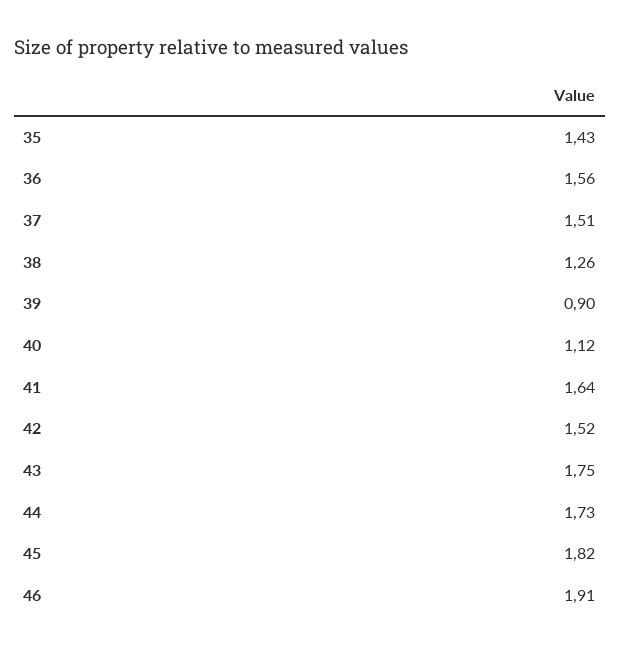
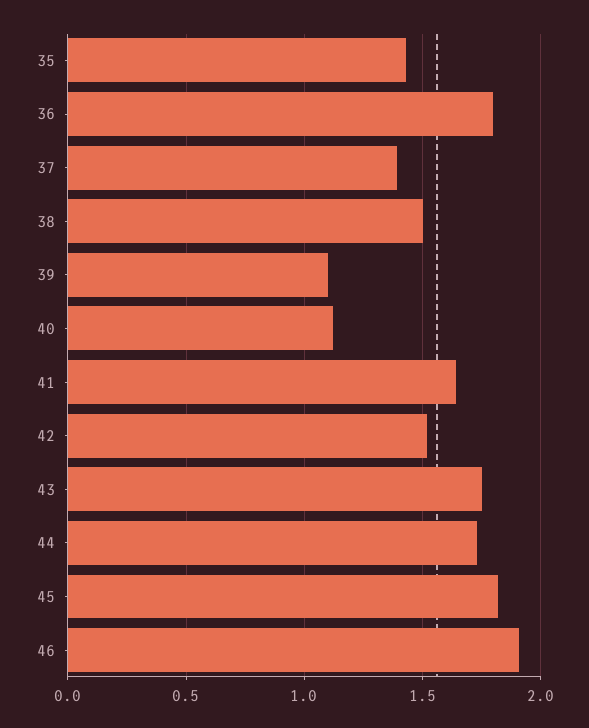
36: 1.56 -> 1.8
37: 1.51 -> 1.4
38: 1.26 -> 1.5
39: 0.9 -> 1.1

